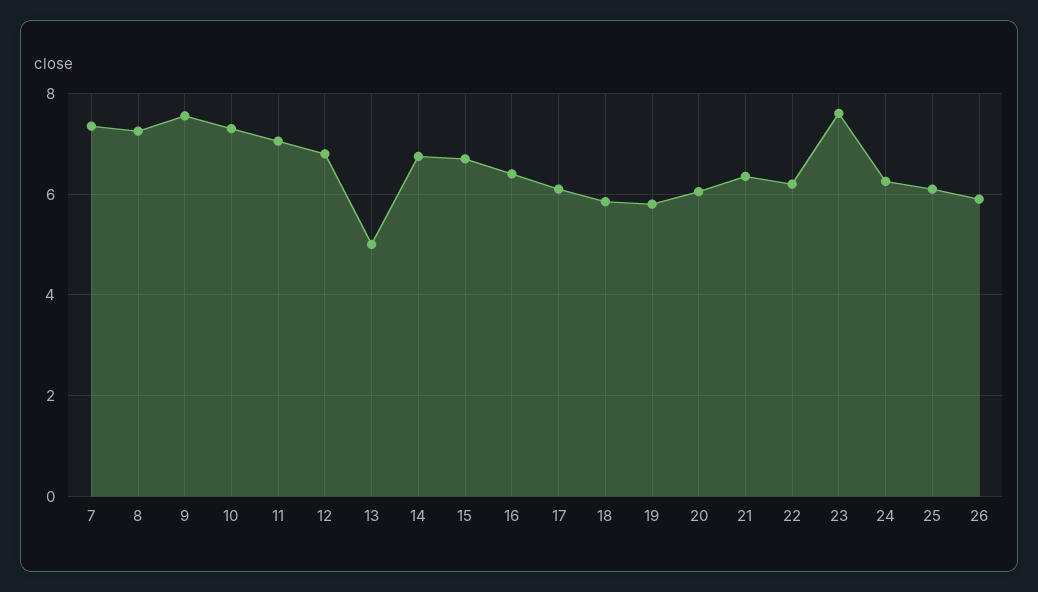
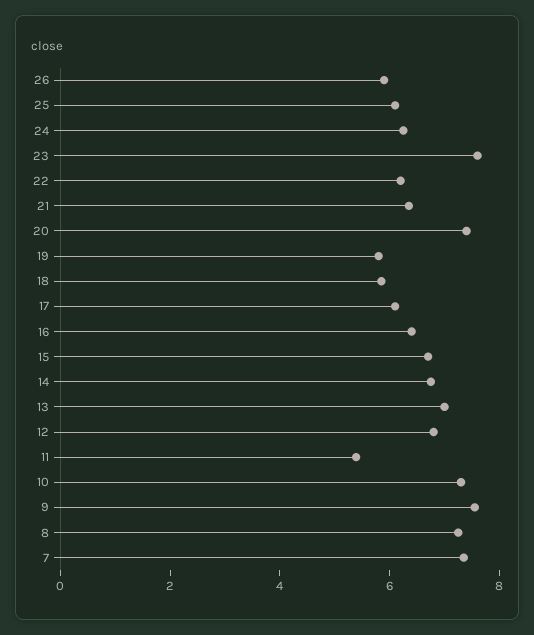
11: 7 -> 5.5
13: 5 -> 7
20: 6 -> 7.5

